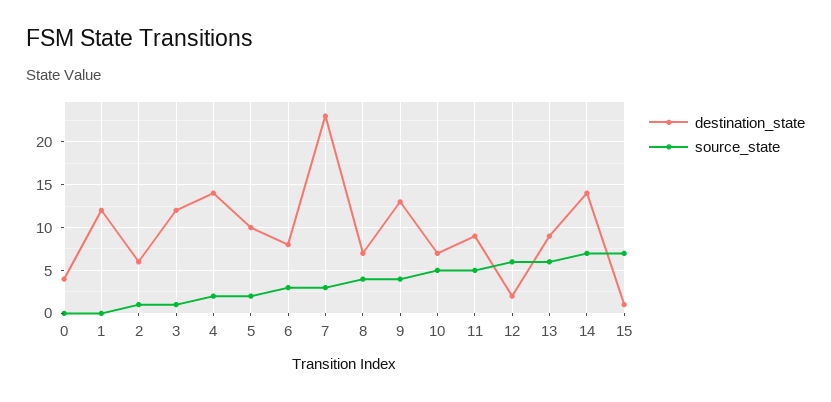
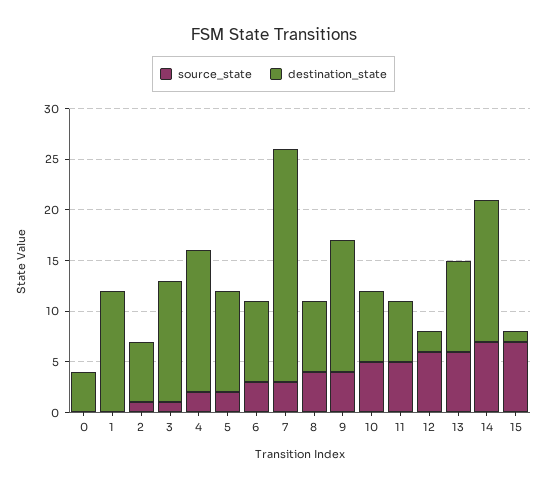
destination_state, 11: 9 -> 6

